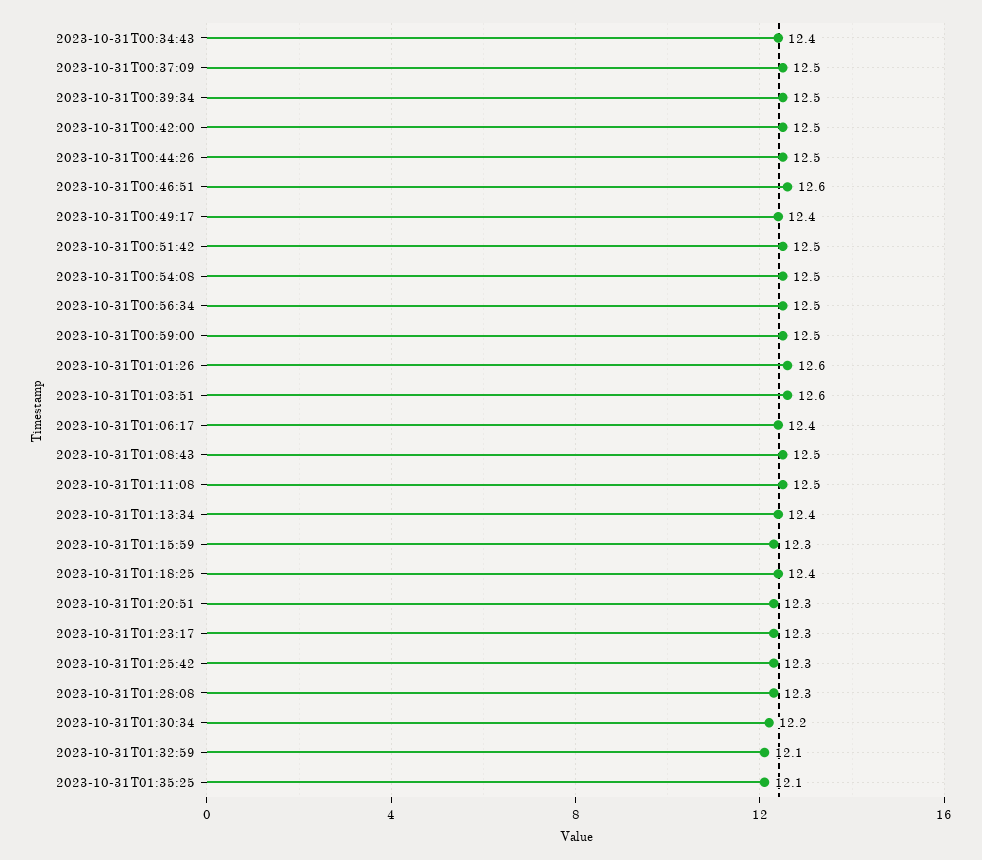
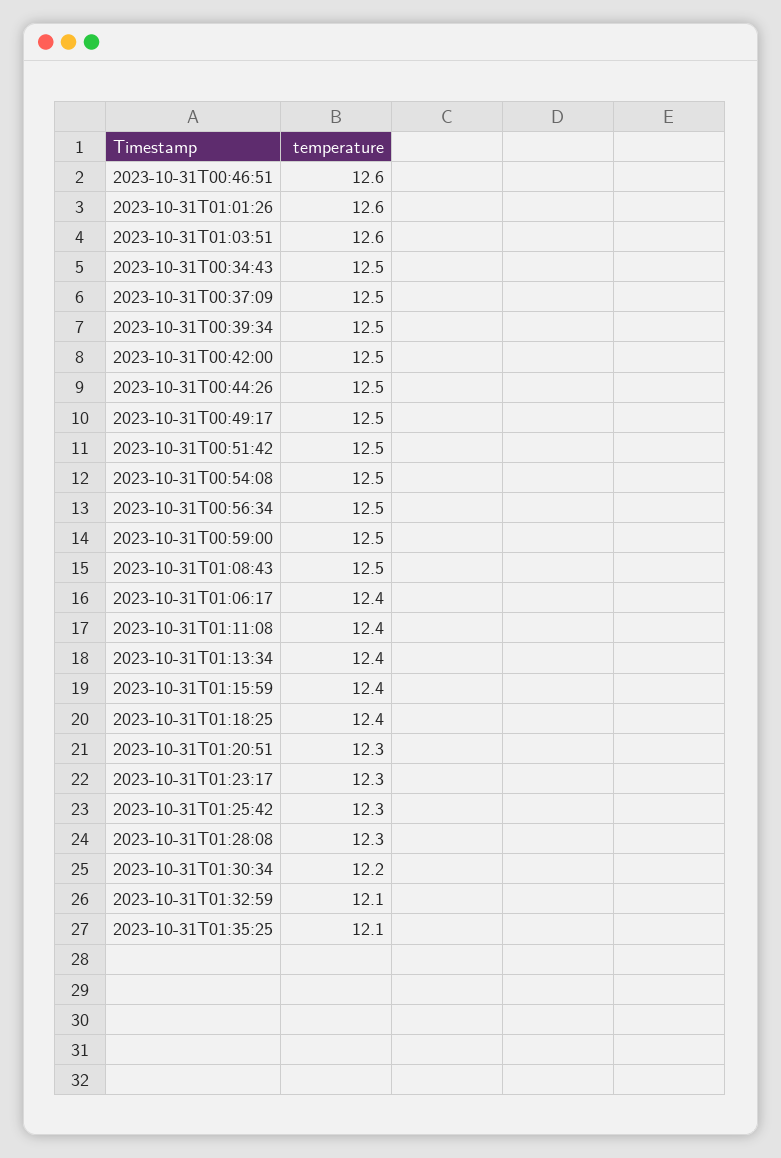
2023-10-31T00:34:43: 12.4 -> 12.5
2023-10-31T00:49:17: 12.4 -> 12.5
2023-10-31T01:11:08: 12.5 -> 12.4
2023-10-31T01:15:59: 12.3 -> 12.4

